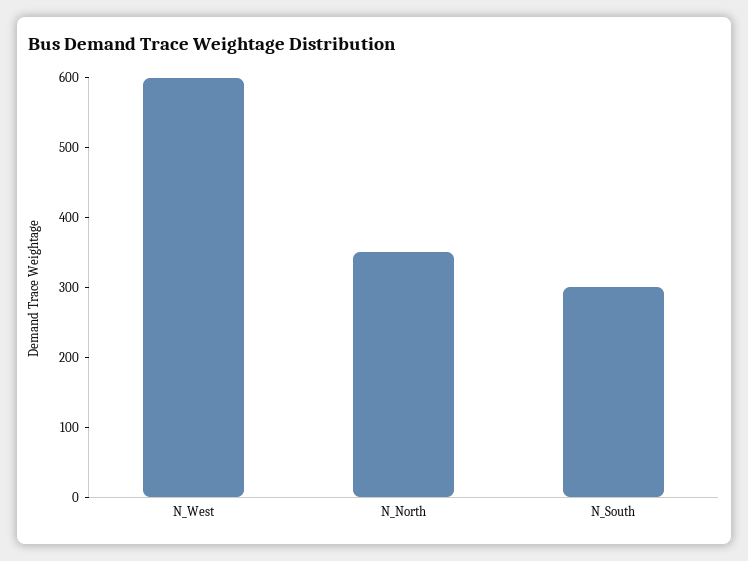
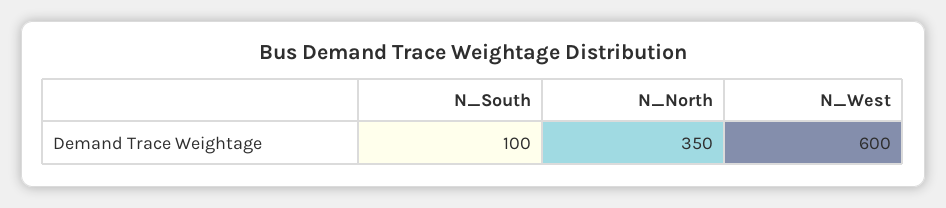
N_South: 300 -> 100

